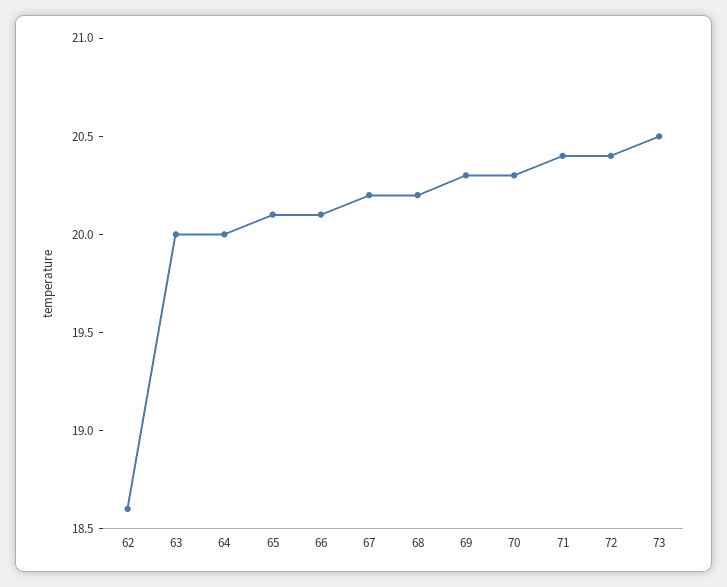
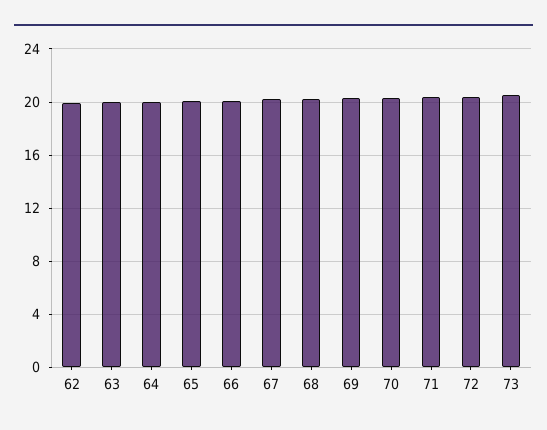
62: 18.6 -> 20

